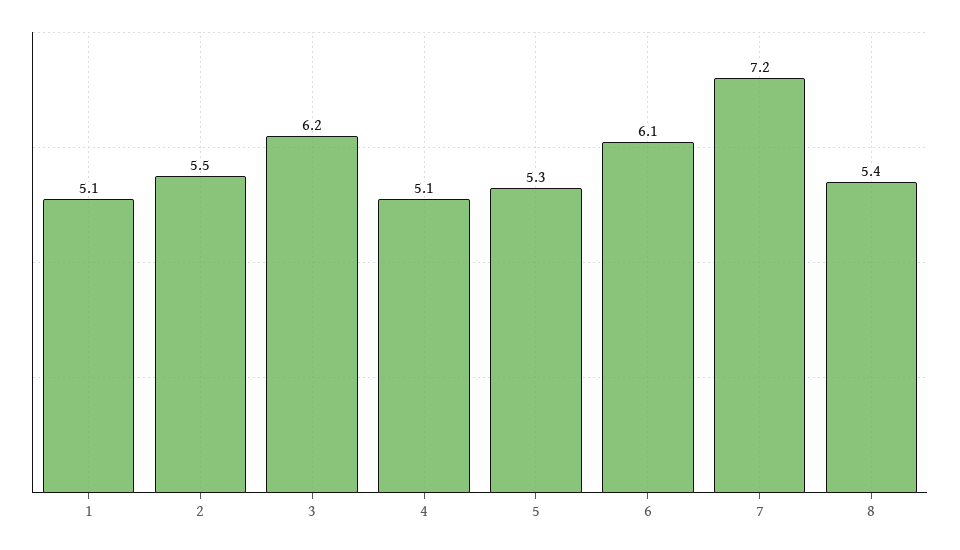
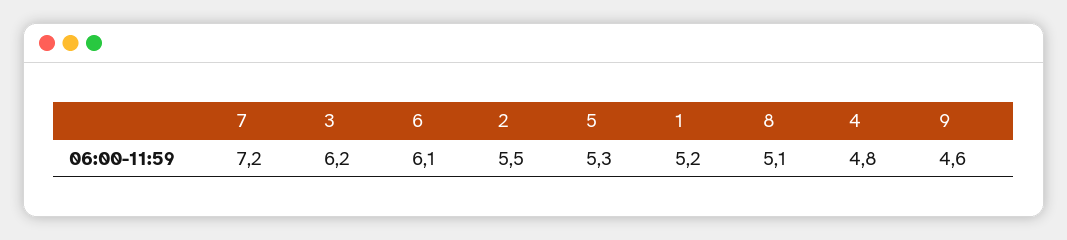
1: 5.1 -> 5.2
4: 5.1 -> 4.8
8: 5.4 -> 5.1
9: none -> 4.6

